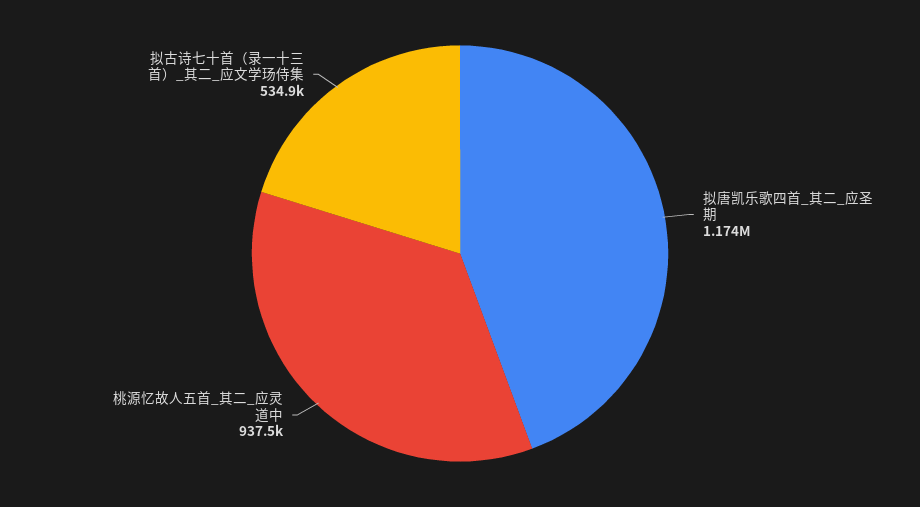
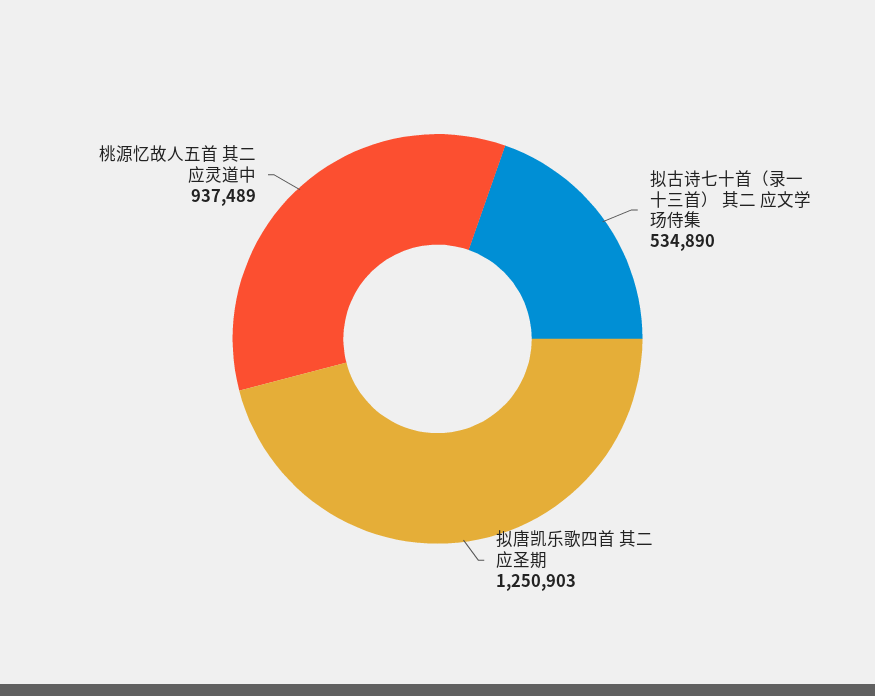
拟唐凯乐歌四首_其二_应圣期: 1174000 -> 1250903

